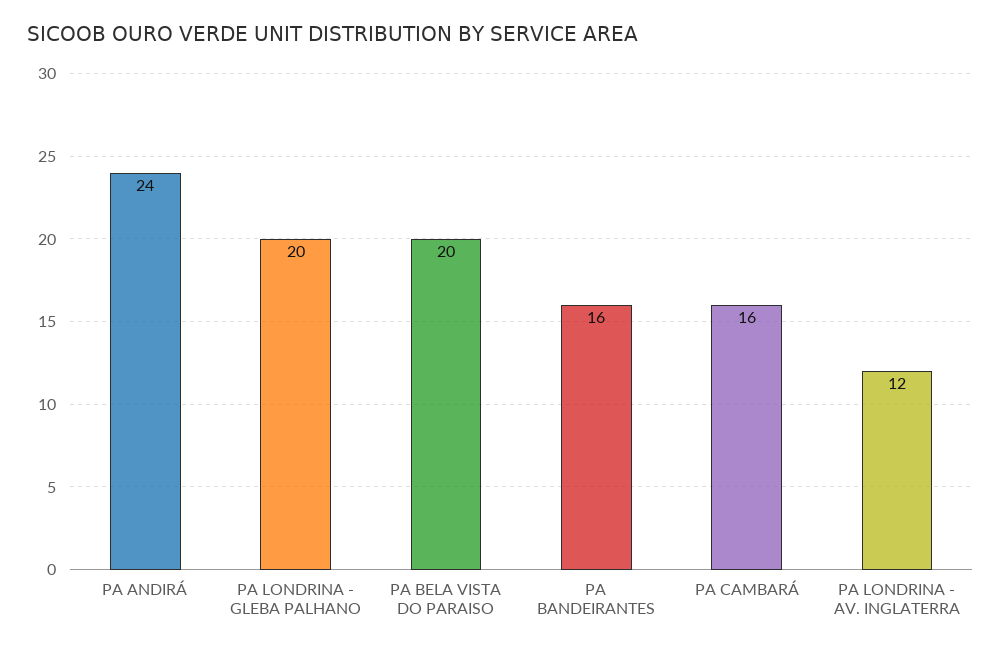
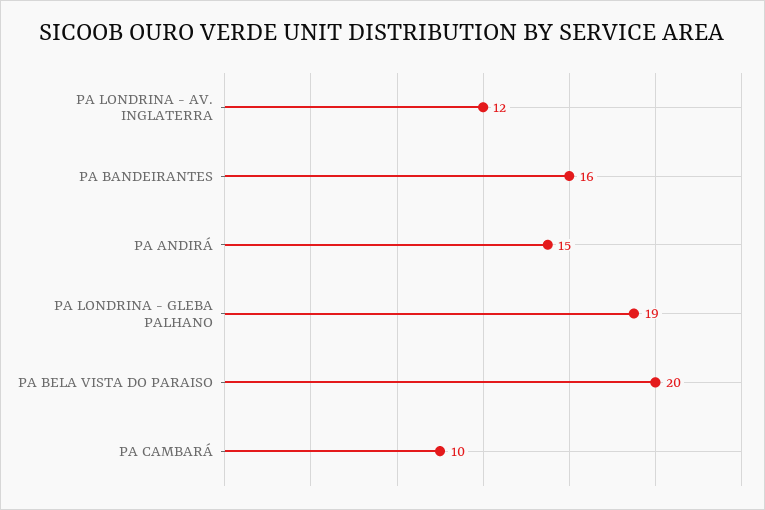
PA ANDIRÁ: 24 -> 15
PA LONDRINA - GLEBA PALHANO: 20 -> 19
PA CAMBARÁ: 16 -> 10

